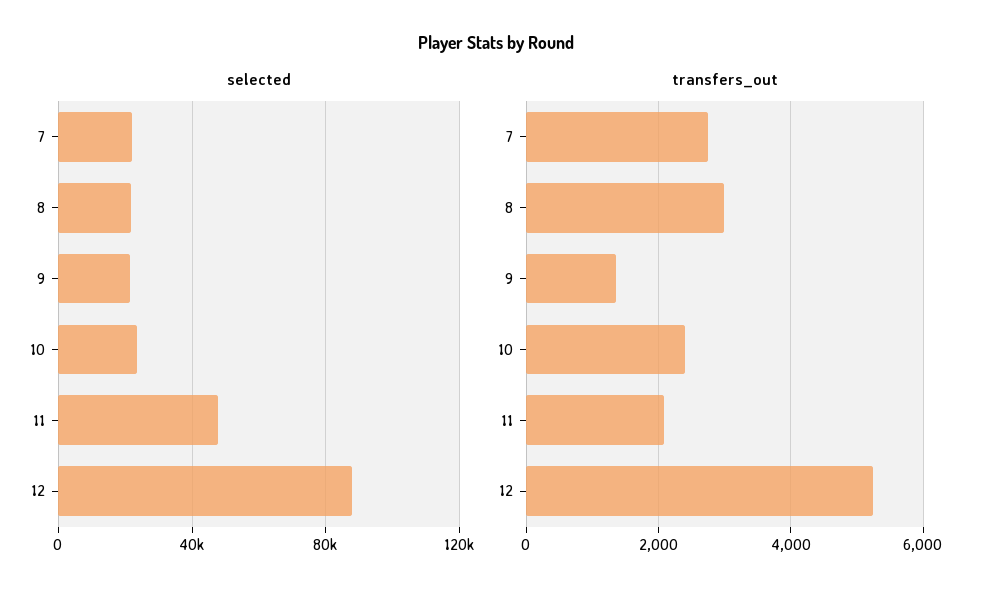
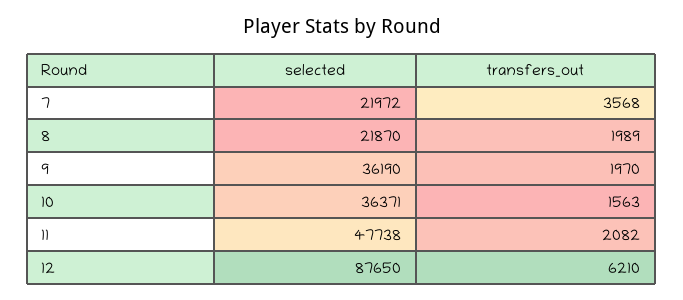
selected, 9: 20000 -> 36190
selected, 10: 25000 -> 36371
transfers_out, 7: 2800 -> 3568
transfers_out, 8: 3000 -> 1989
transfers_out, 9: 1400 -> 1970
transfers_out, 10: 2400 -> 1563
transfers_out, 12: 5200 -> 6210

